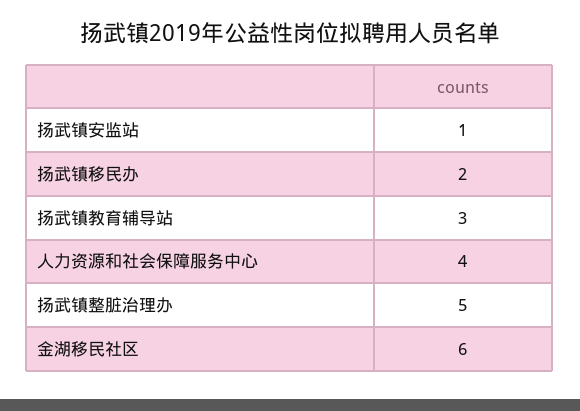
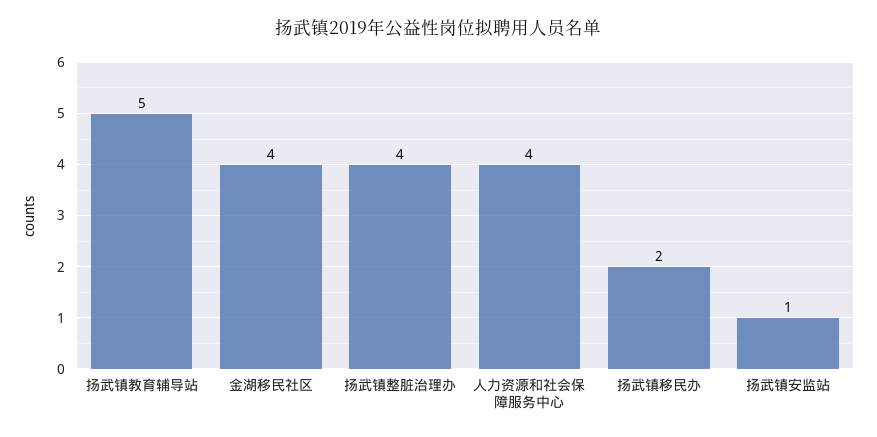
扬武镇教育辅导站: 3 -> 5
扬武镇整脏治理办: 5 -> 4
金湖移民社区: 6 -> 4

